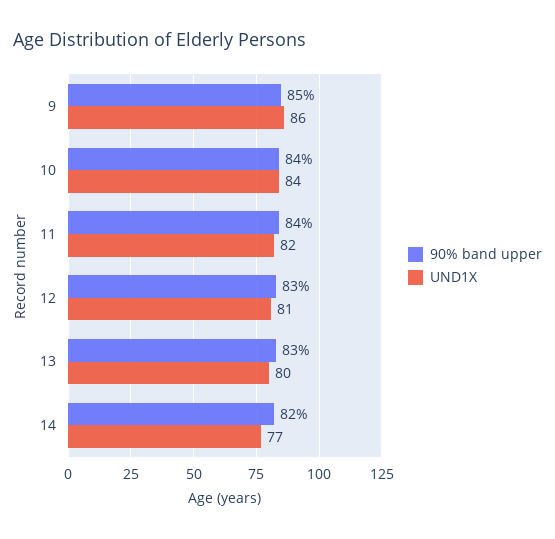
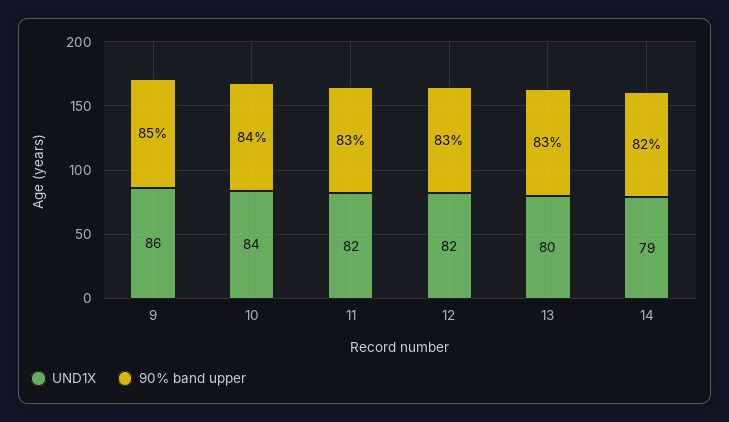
90% band upper, 11: 84 -> 83
UND1X, 12: 81 -> 82
UND1X, 14: 77 -> 79

